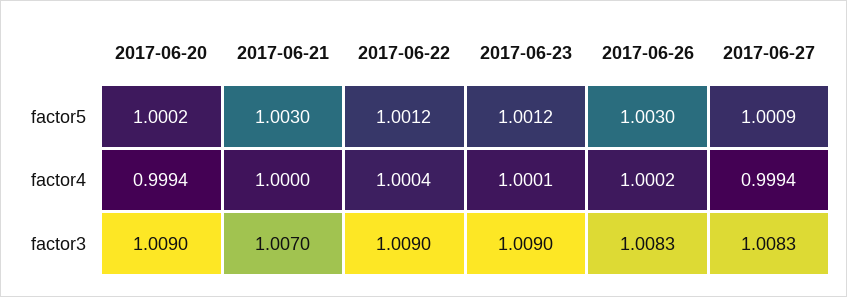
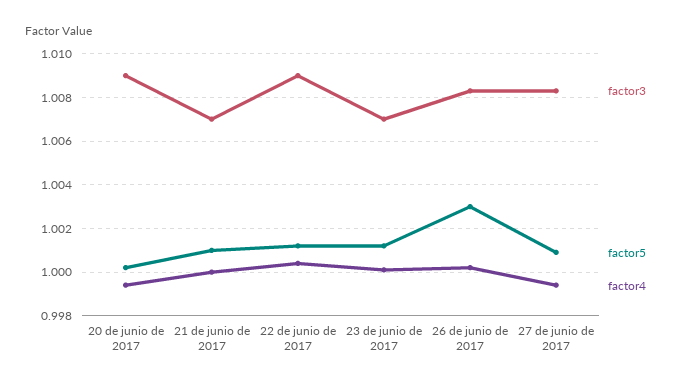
factor5, 2017-06-21: 1.003 -> 1.001
factor3, 2017-06-23: 1.009 -> 1.007

